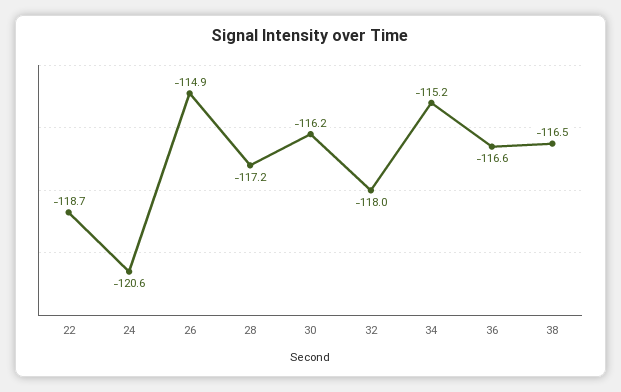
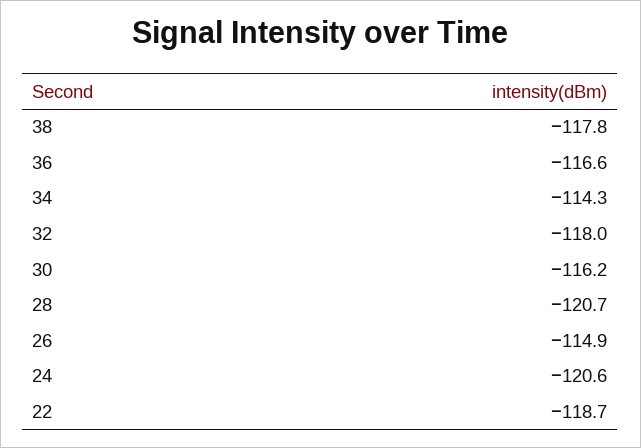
28: -117.2 -> -120.7
34: -115.2 -> -114.3
38: -116.5 -> -117.8

